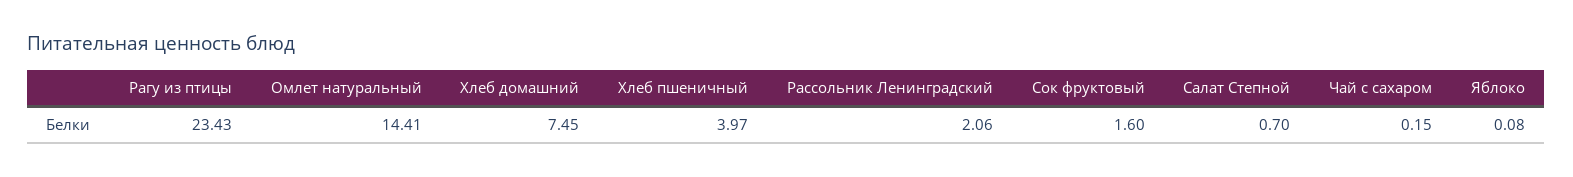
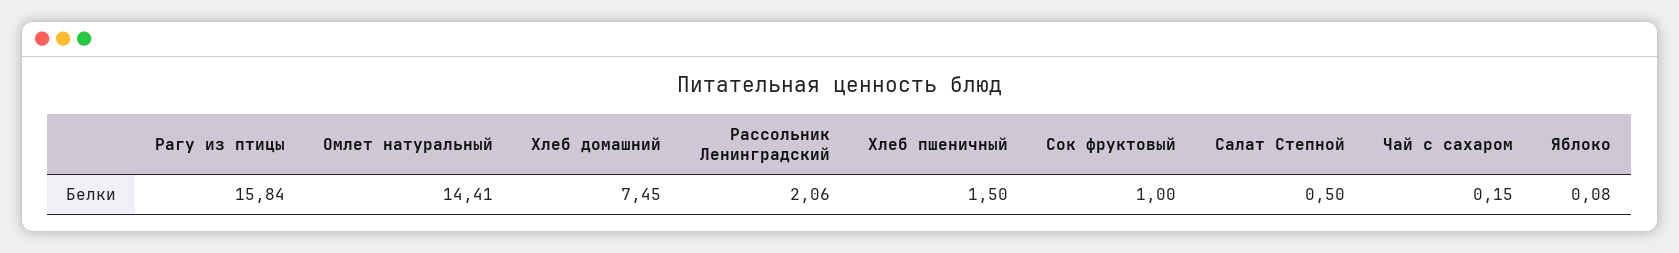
Рагу из птицы: 23.43 -> 15.84
Хлеб пшеничный: 3.97 -> 1.5
Сок фруктовый: 1.6 -> 1
Салат Степной: 0.7 -> 0.5

